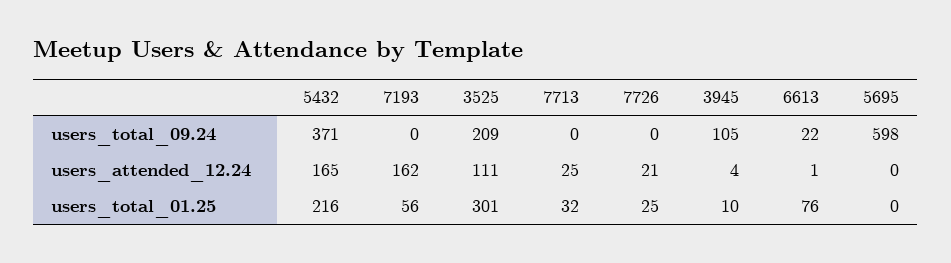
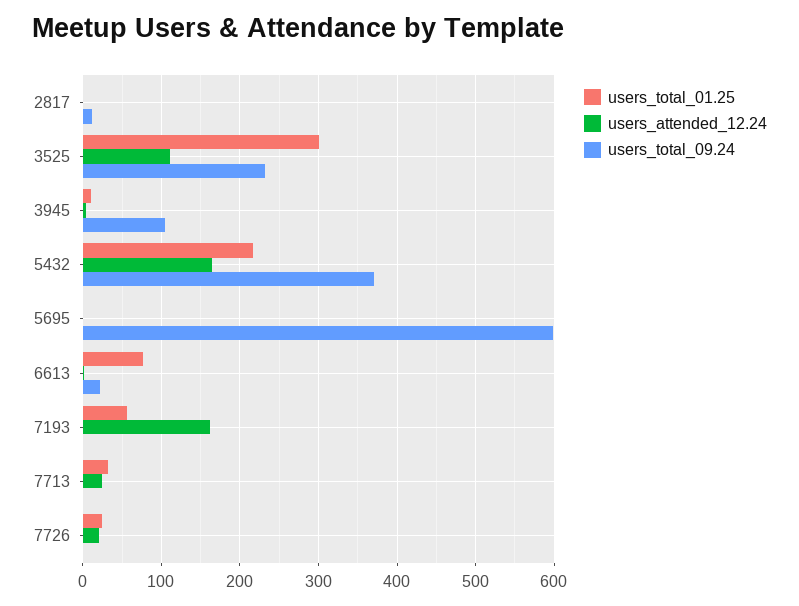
users_total_09.24, 3525: 209 -> 230
users_total_01.25, 2817: none -> 0
users_attended_12.24, 2817: none -> 0
users_total_09.24, 2817: none -> 10

